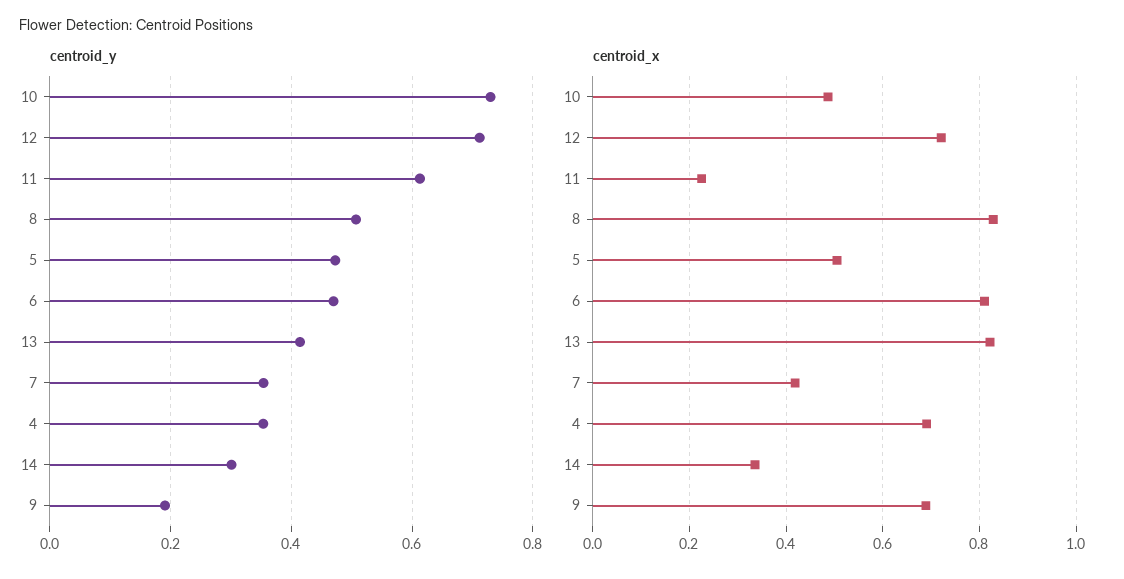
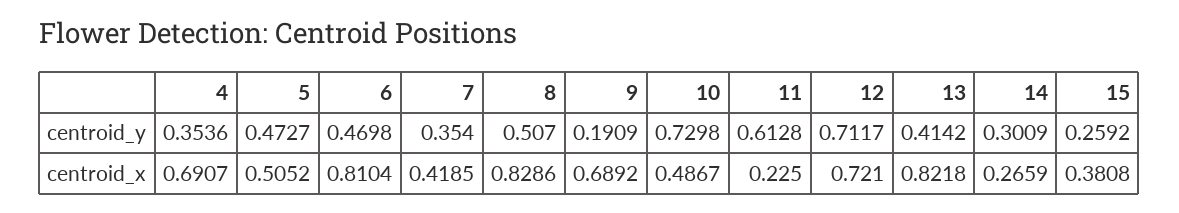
centroid_x, 14: 0.34 -> 0.2659
centroid_y, 15: none -> 0.2592
centroid_x, 15: none -> 0.3808

